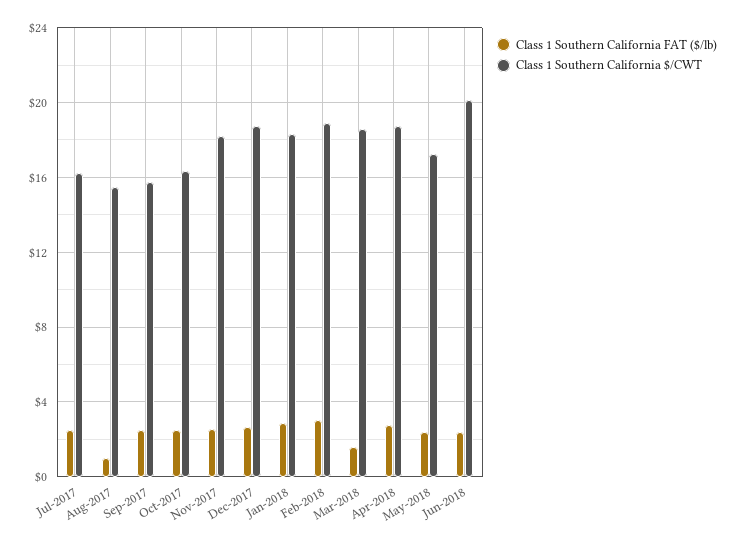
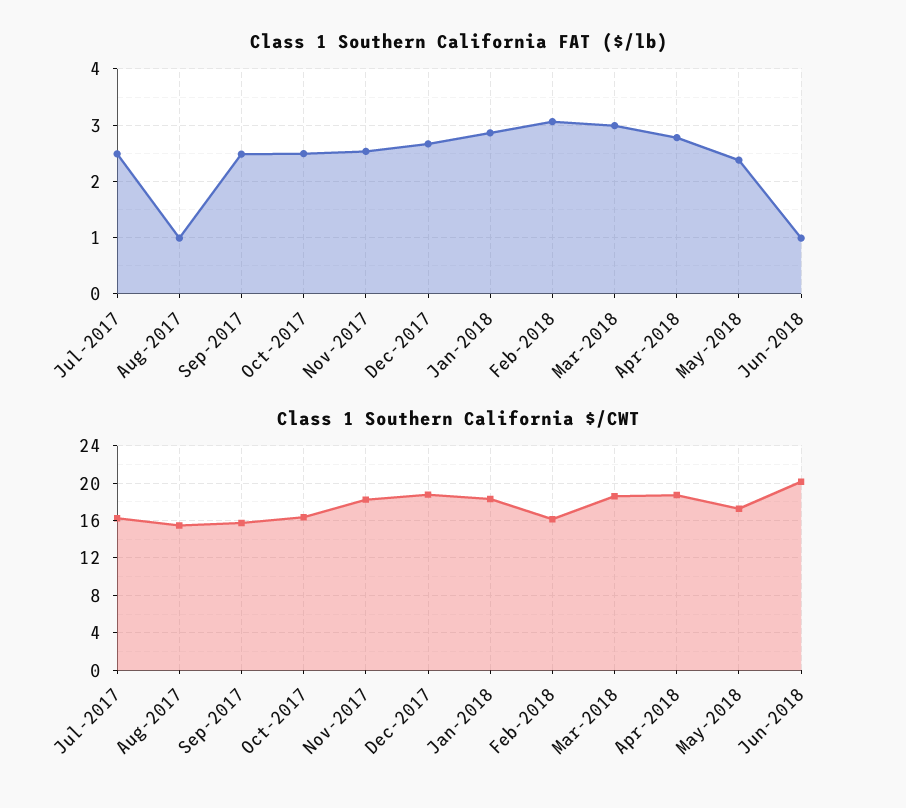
Class 1 Southern California $/CWT, Feb-2018: 19 -> 16
Class 1 Southern California FAT ($/lb), Mar-2018: 1.5 -> 3
Class 1 Southern California FAT ($/lb), Jun-2018: 2.5 -> 1

